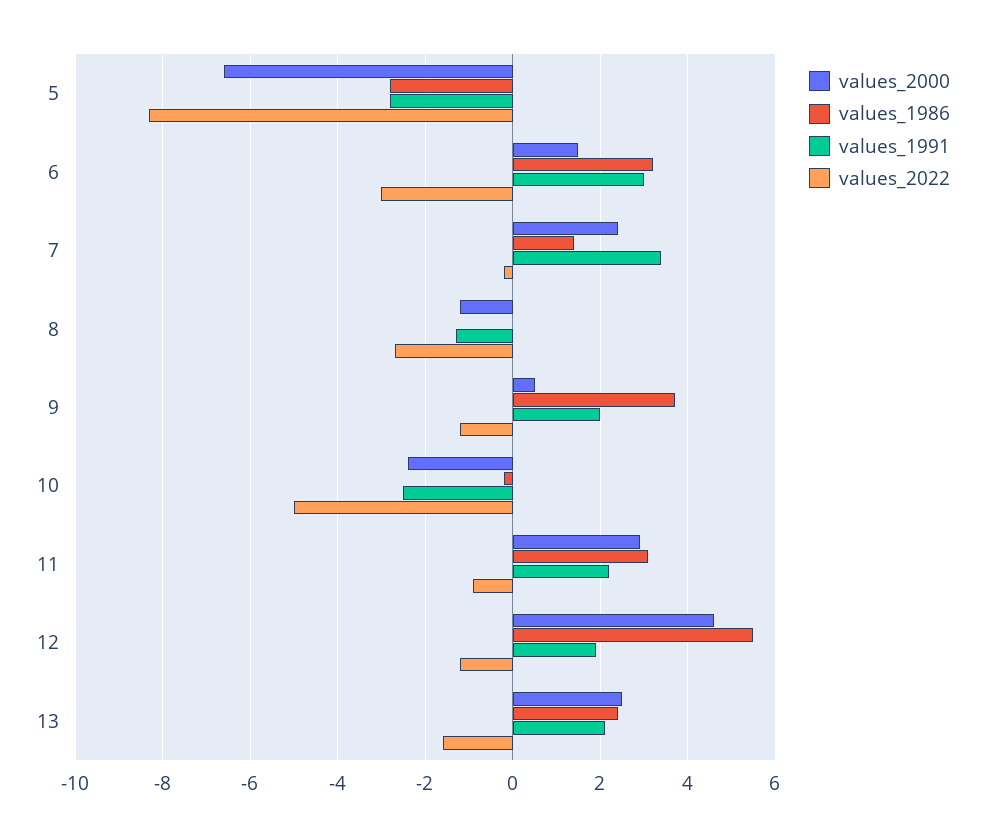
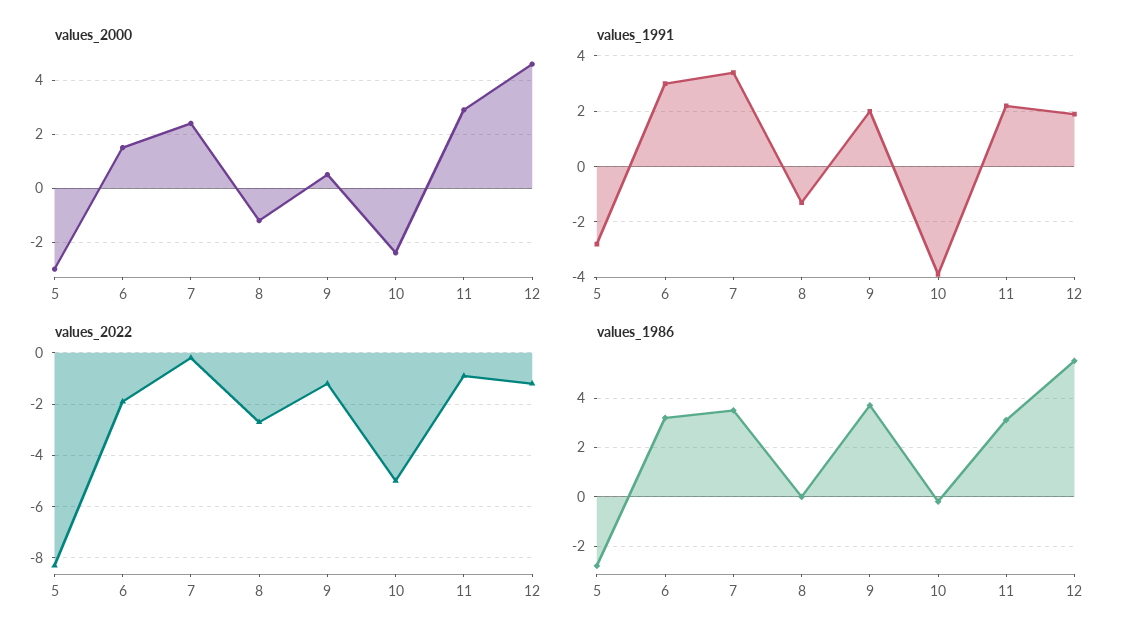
values_2000, 5: -6.5 -> -3
values_2022, 6: -3 -> -2
values_1986, 7: 1.5 -> 3.5
values_1991, 10: -2.5 -> -4
values_2000, 13: 2.5 -> none
values_1986, 13: 2.5 -> none
values_1991, 13: 2 -> none
values_2022, 13: -1.5 -> none

